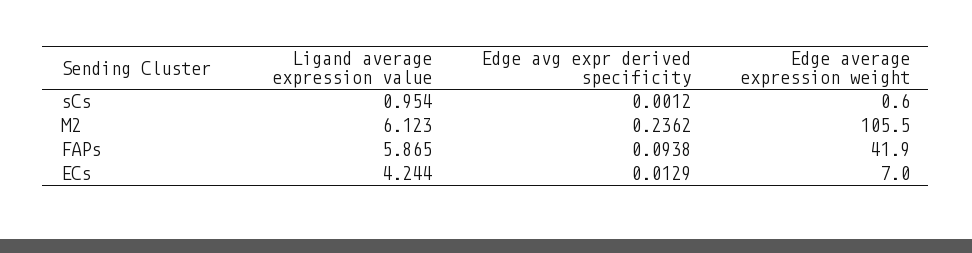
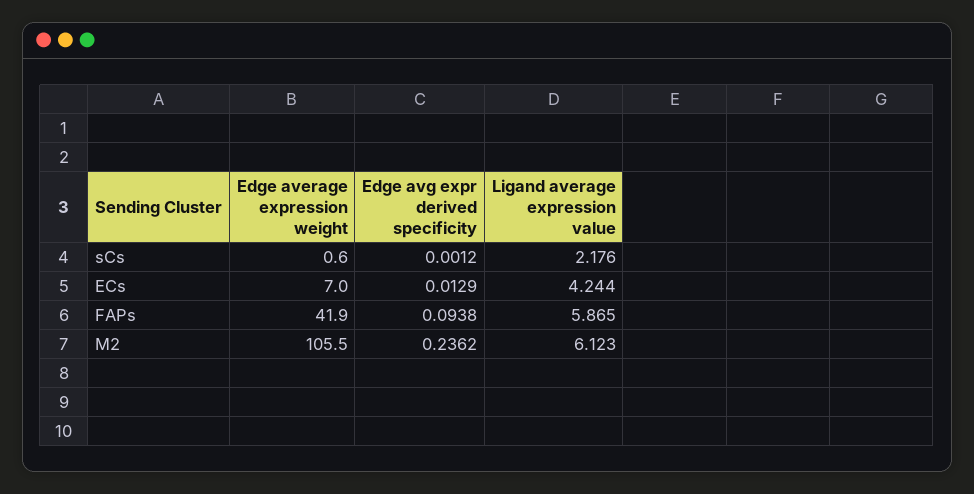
Ligand average expression value, sCs: 0.954 -> 2.176

